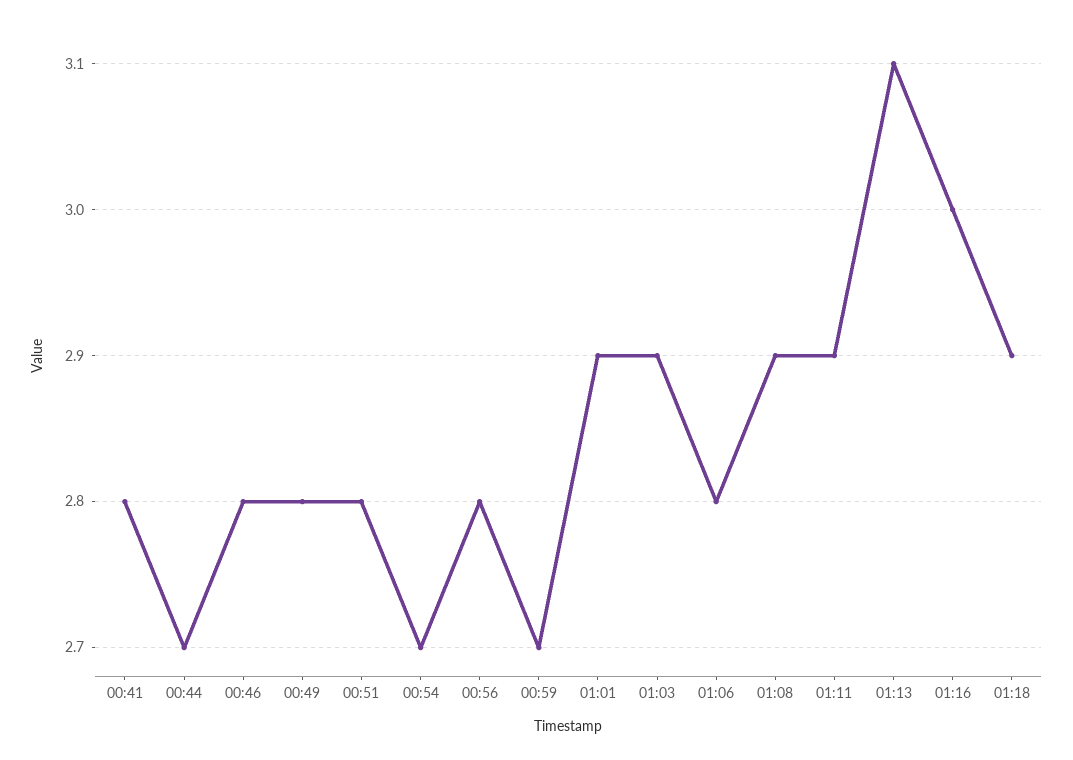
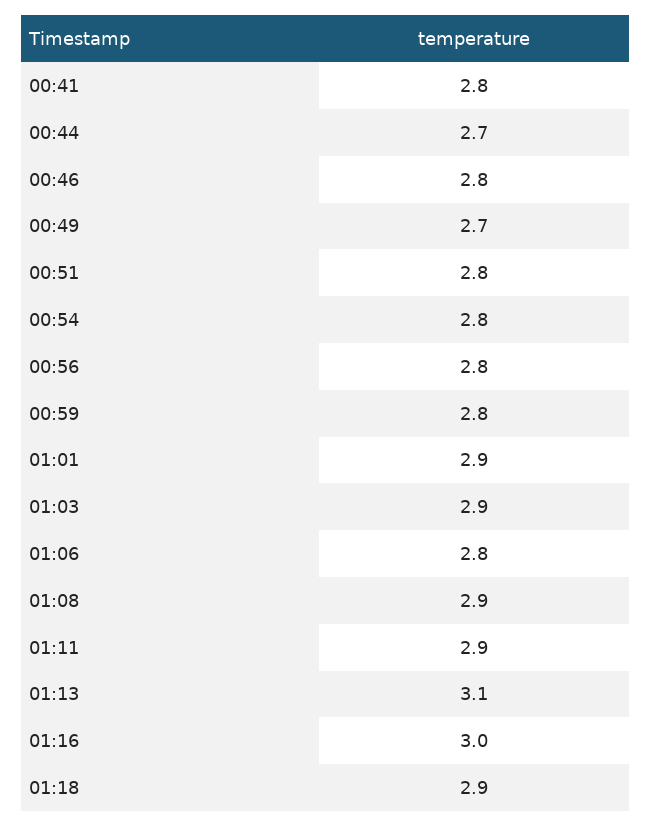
00:49: 2.8 -> 2.7
00:54: 2.7 -> 2.8
00:59: 2.7 -> 2.8

